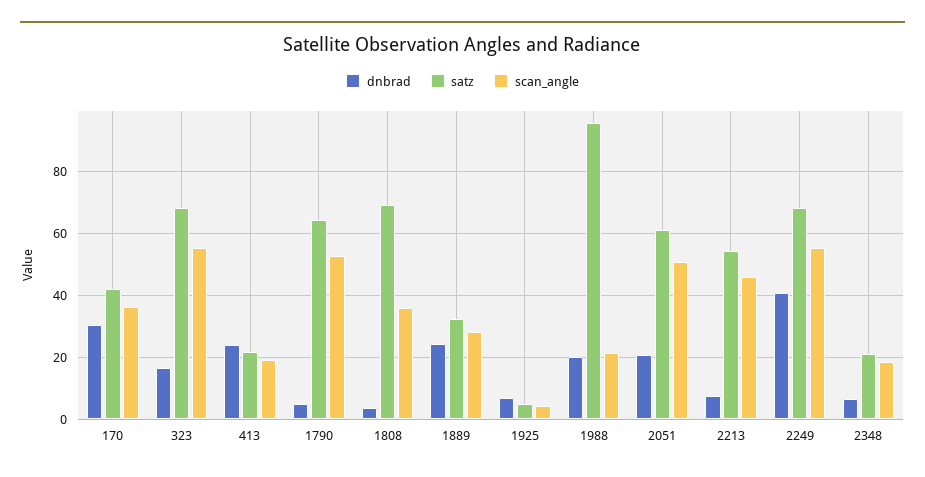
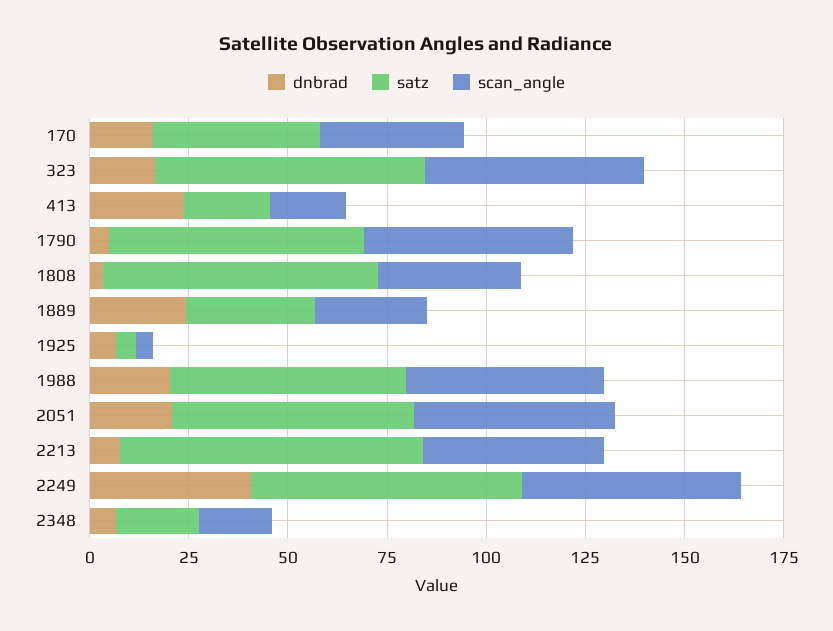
dnbrad, 170: 30 -> 15
satz, 1988: 96 -> 60
scan_angle, 1988: 22 -> 50
satz, 2213: 54 -> 75

